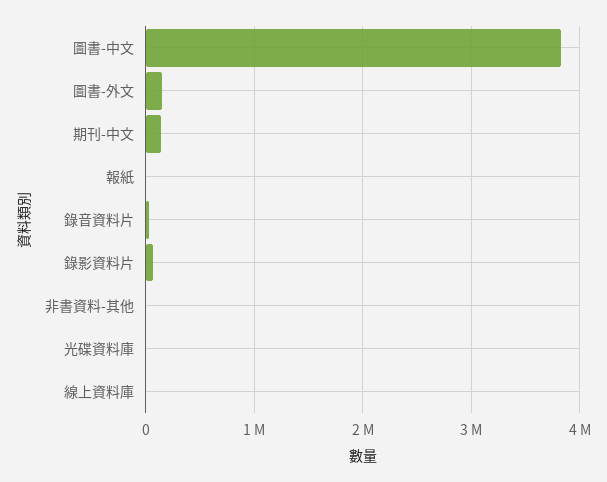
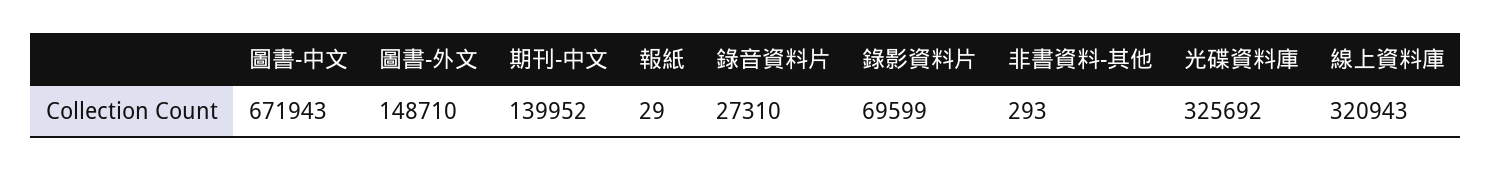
圖書-中文: 3800000 -> 671943
光碟資料庫: 0 -> 325692
線上資料庫: 0 -> 320943

